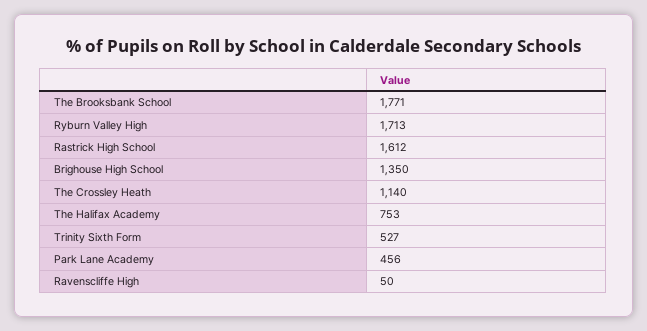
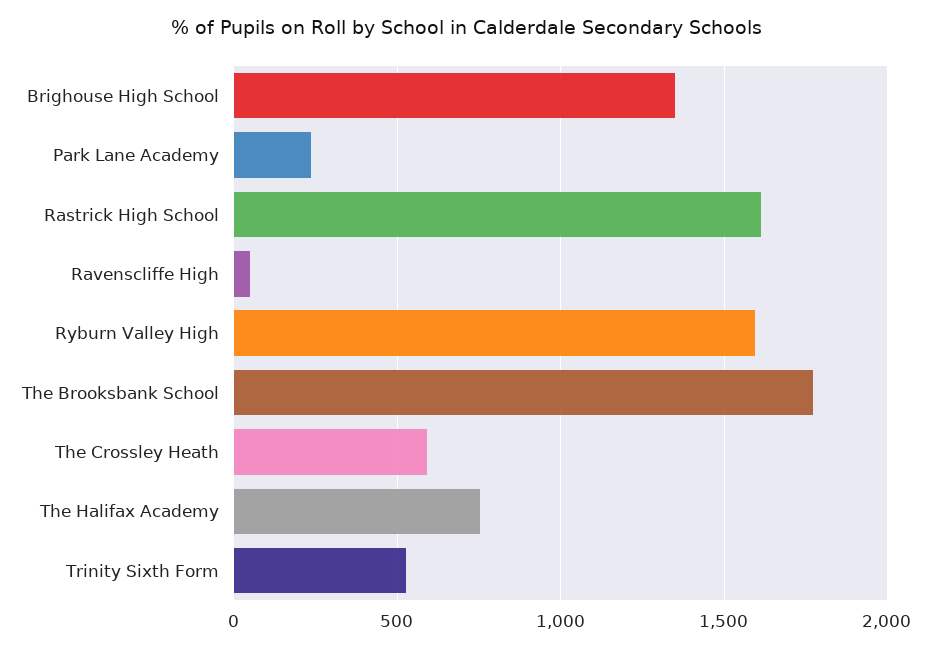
Ryburn Valley High: 1713 -> 1600
The Crossley Heath: 1140 -> 600
Park Lane Academy: 456 -> 250

